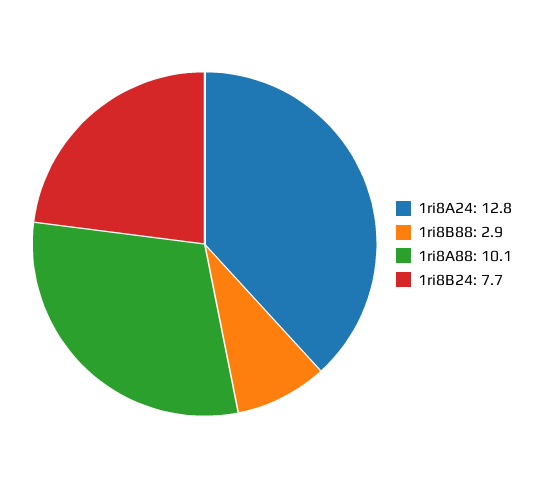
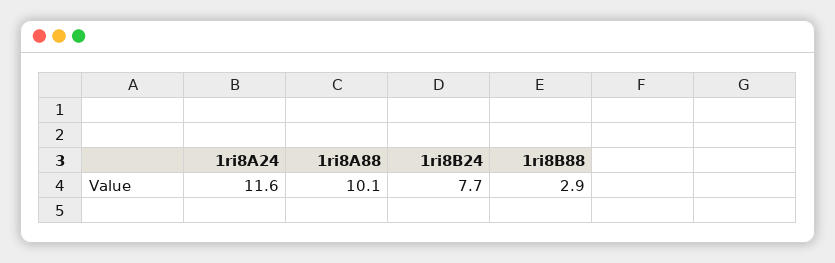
1ri8A24: 12.8 -> 11.6

